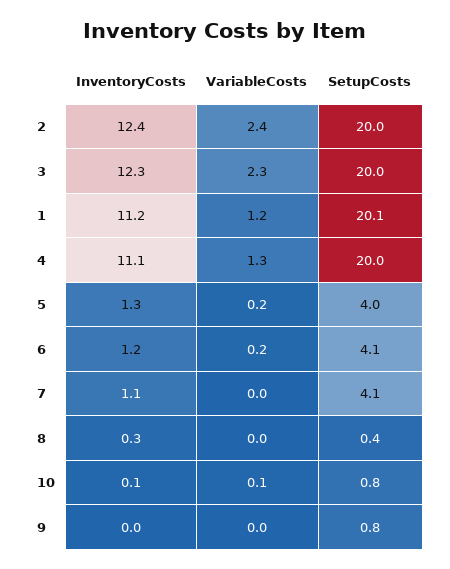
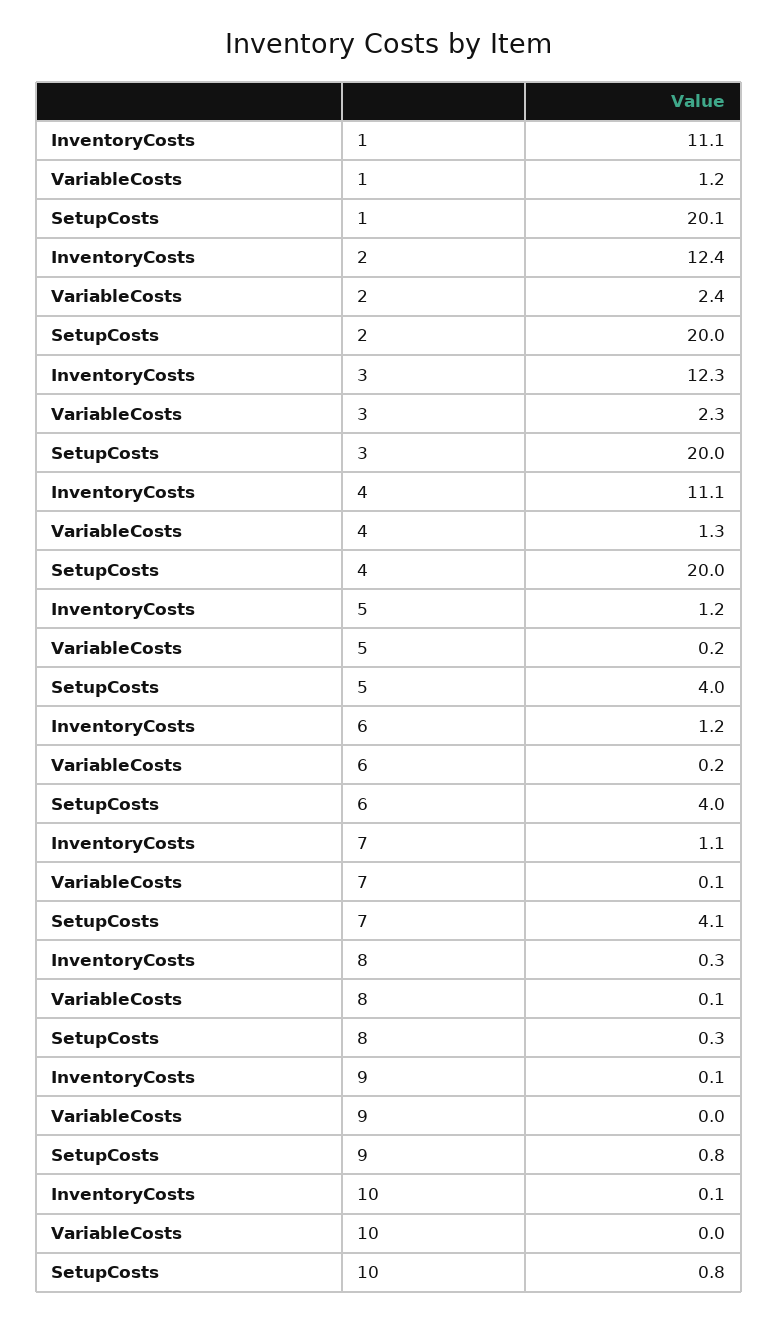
InventoryCosts, 1: 11.2 -> 11.1
InventoryCosts, 5: 1.3 -> 1.2
SetupCosts, 6: 4.1 -> 4
VariableCosts, 7: 0 -> 0.1
VariableCosts, 8: 0 -> 0.1
SetupCosts, 8: 0.4 -> 0.3
VariableCosts, 10: 0.1 -> 0
InventoryCosts, 9: 0 -> 0.1

